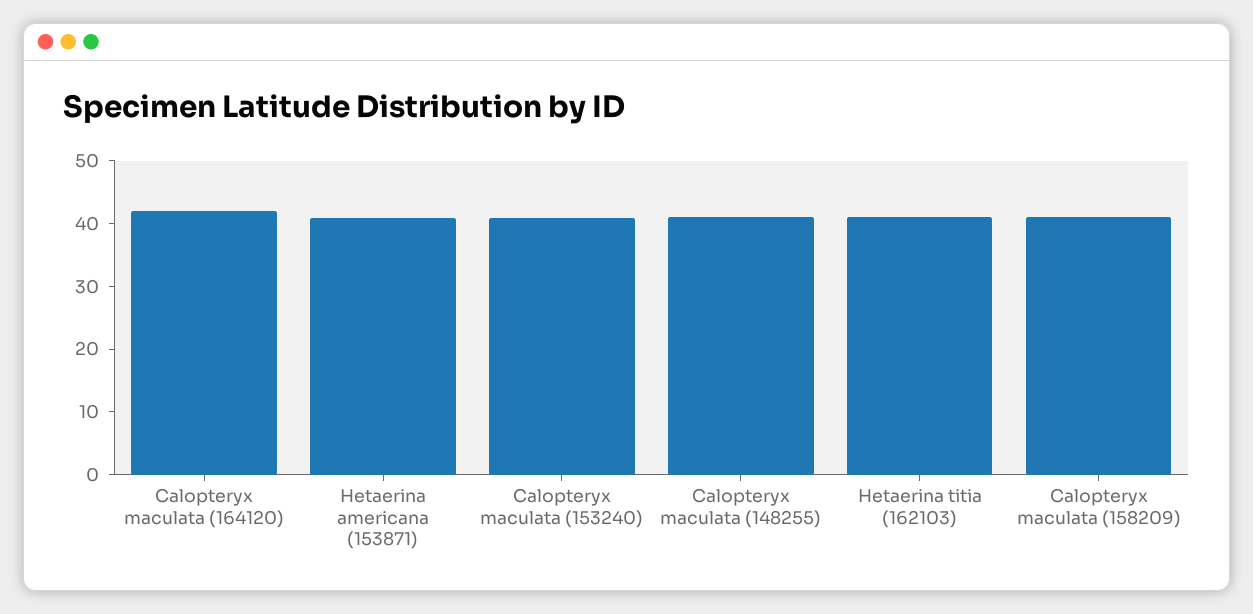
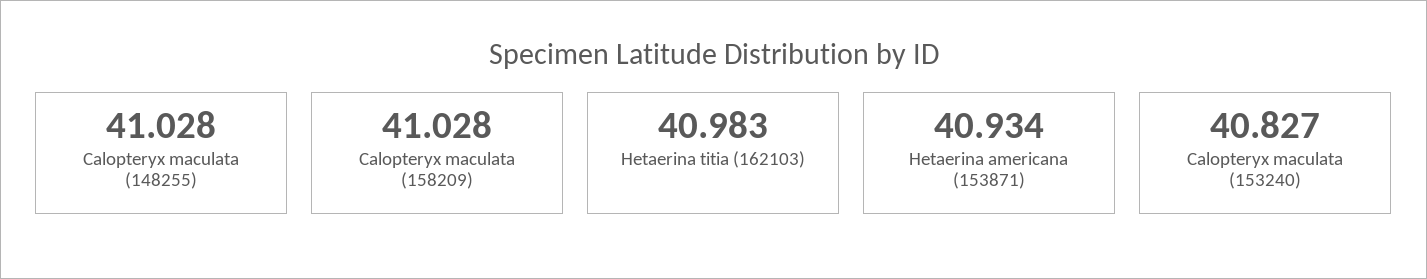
Calopteryx maculata (164120): 42 -> none

